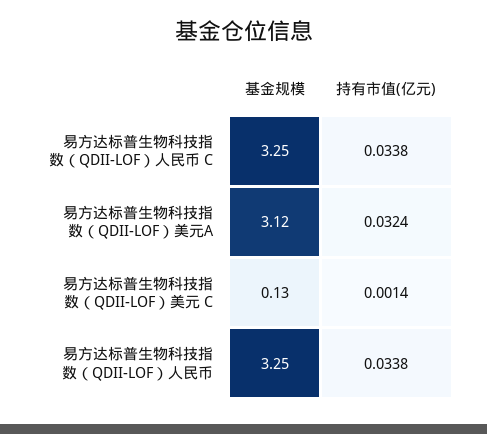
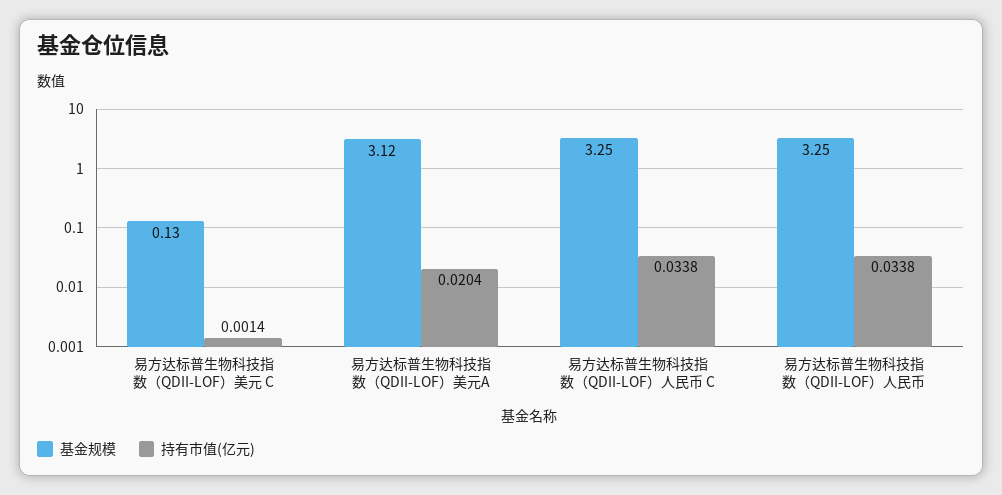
持有市值(亿元), 易方达标普生物科技指数（QDII-LOF）美元A: 0.0324 -> 0.0204

